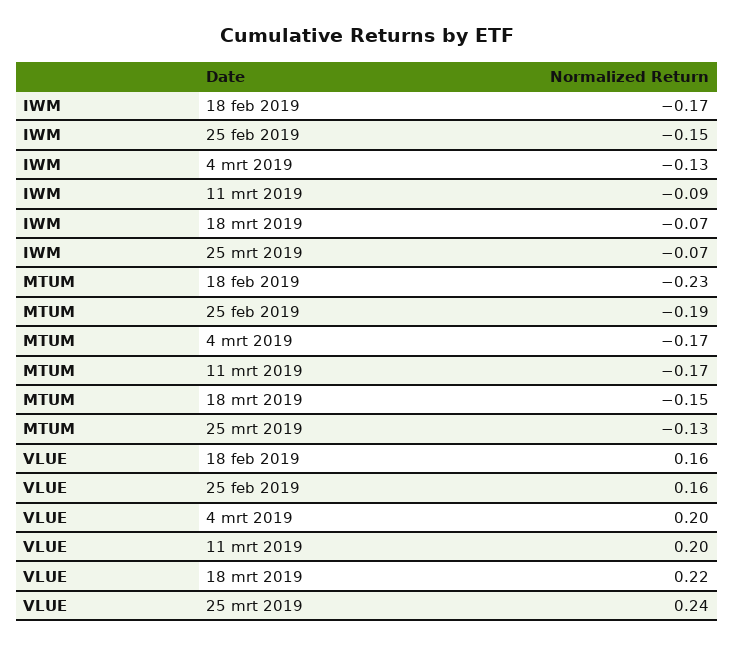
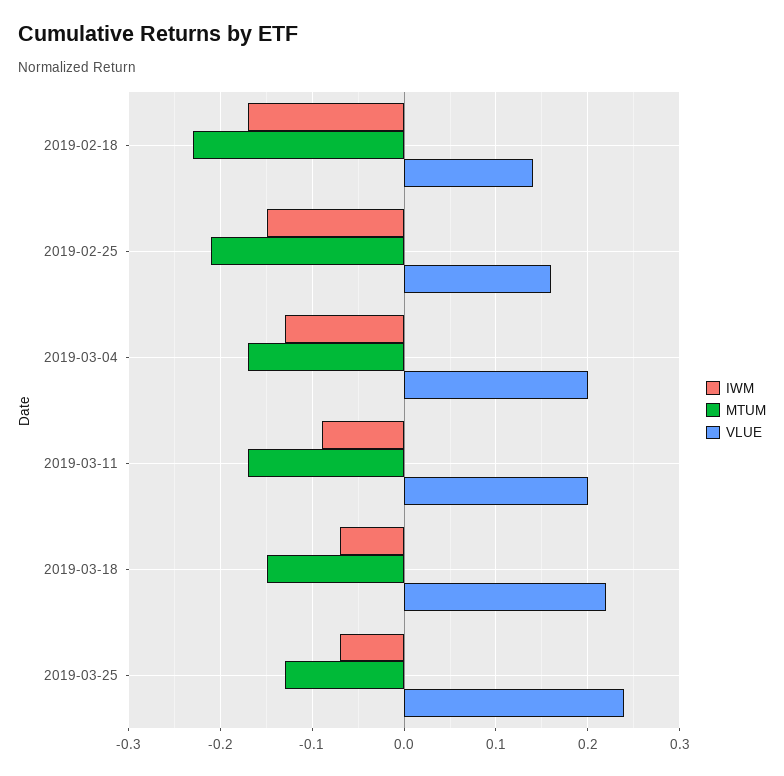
MTUM, 25 feb 2019: -0.19 -> -0.21
VLUE, 18 feb 2019: 0.16 -> 0.14

